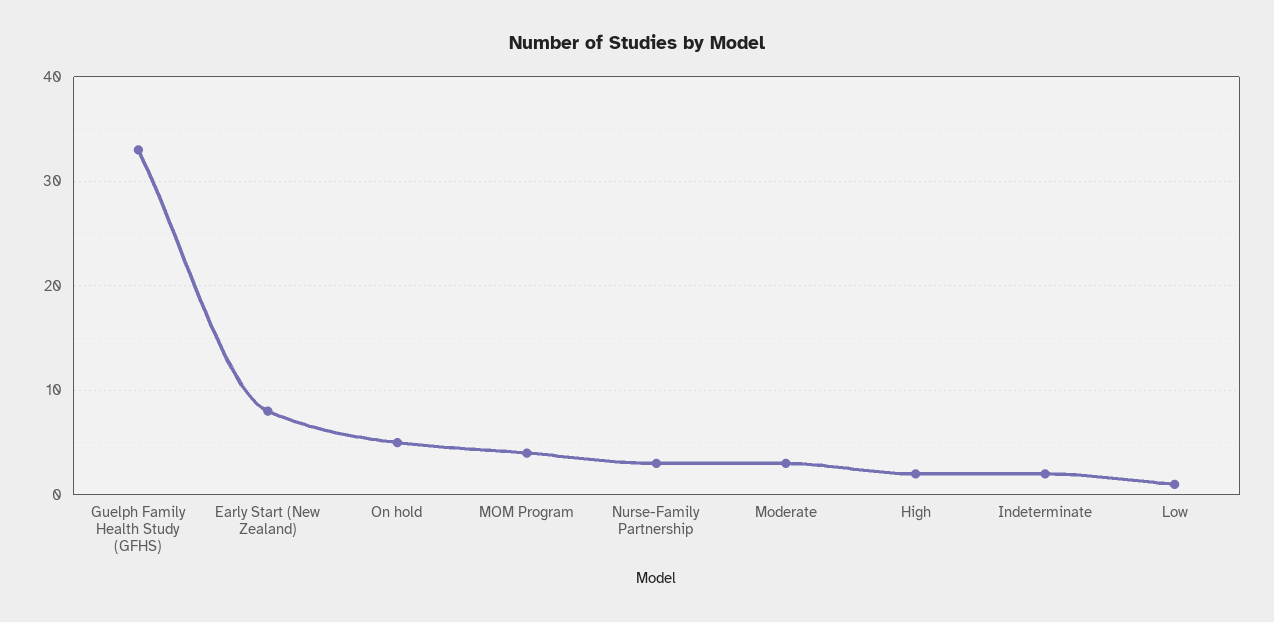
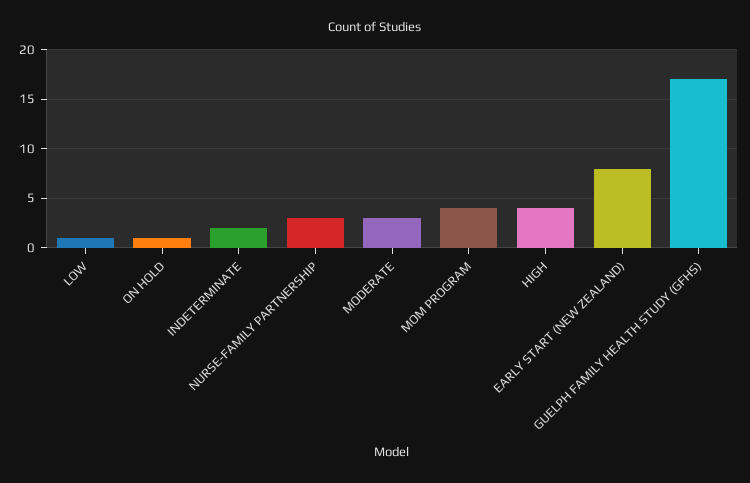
Guelph Family Health Study (GFHS): 33 -> 17
On hold: 5 -> 1
High: 2 -> 4

